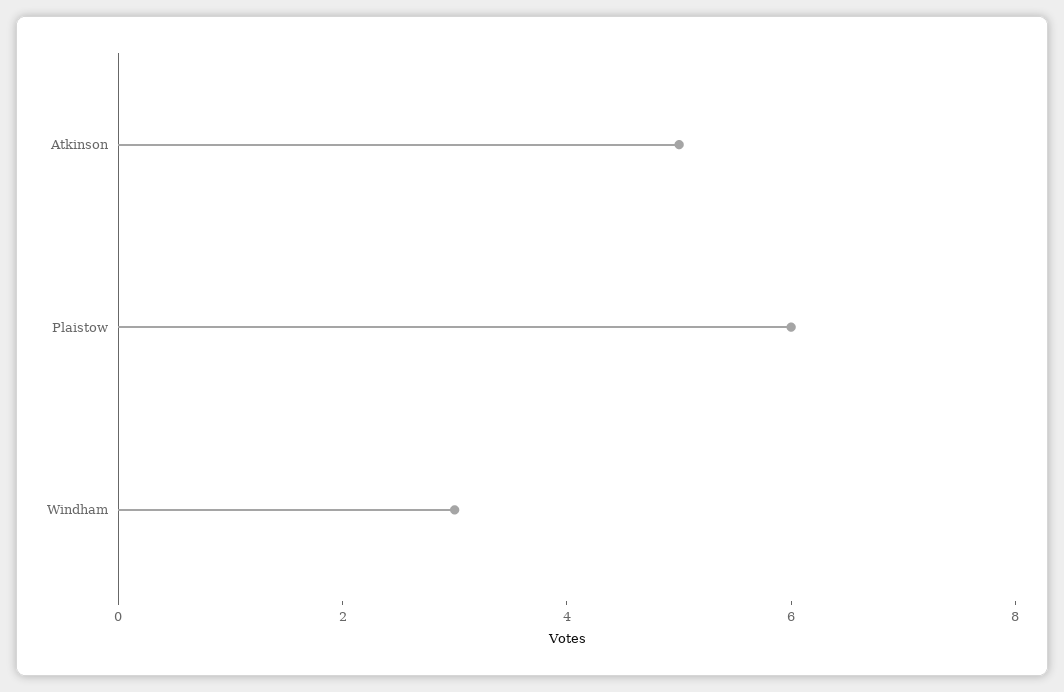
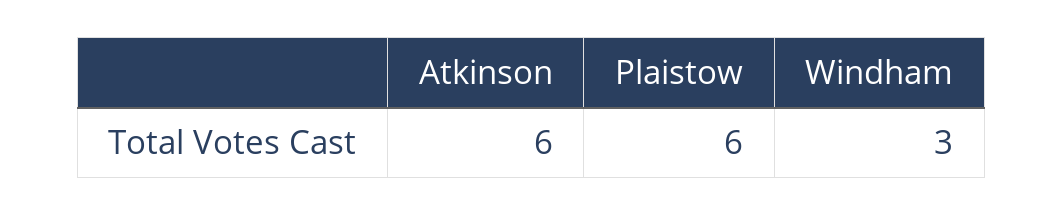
Atkinson: 5 -> 6

